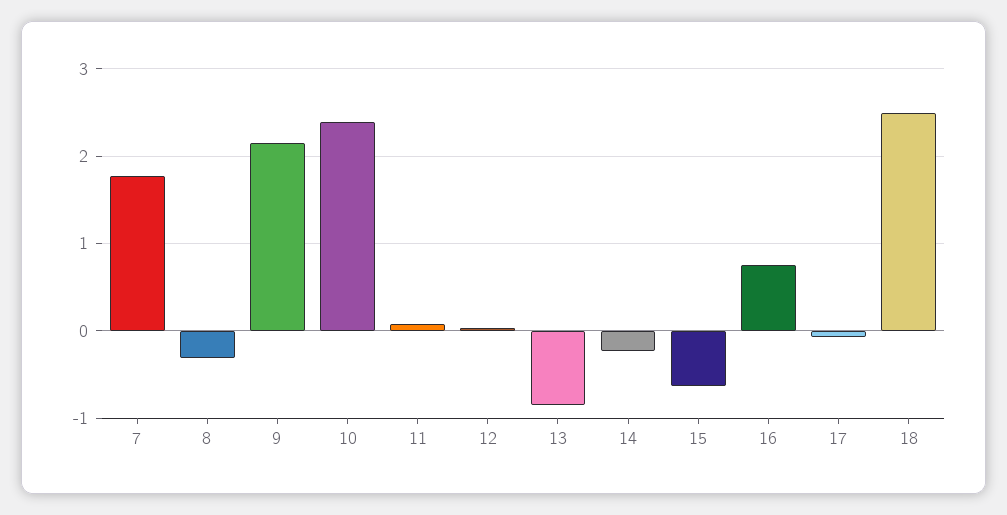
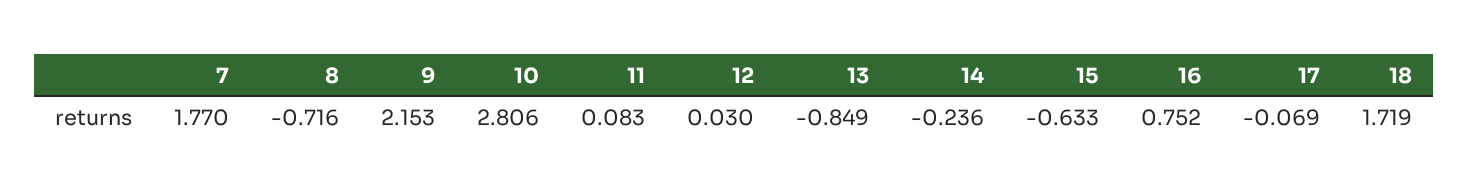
8: -0.3 -> -0.716
10: 2.4 -> 2.806
18: 2.5 -> 1.719

